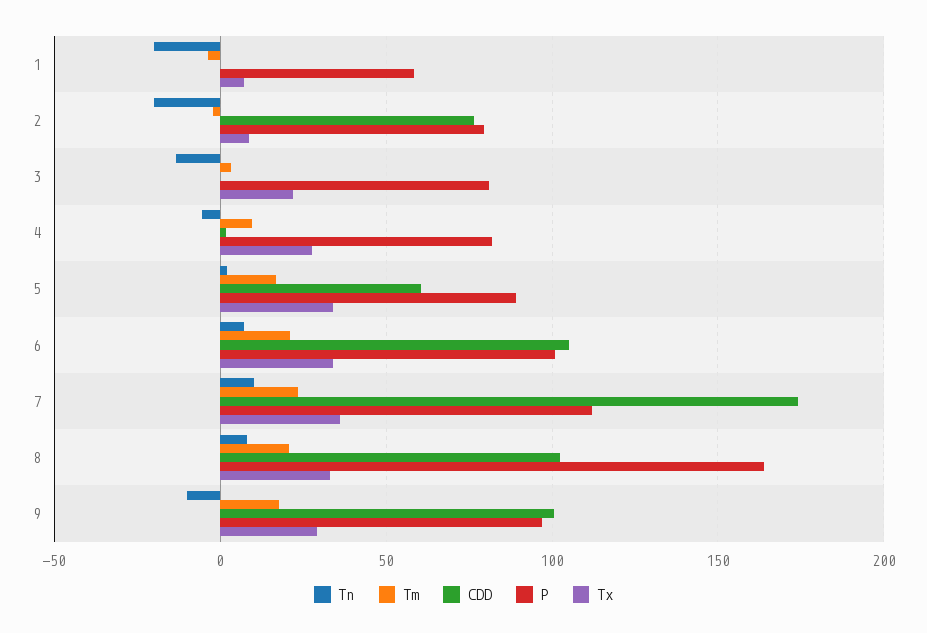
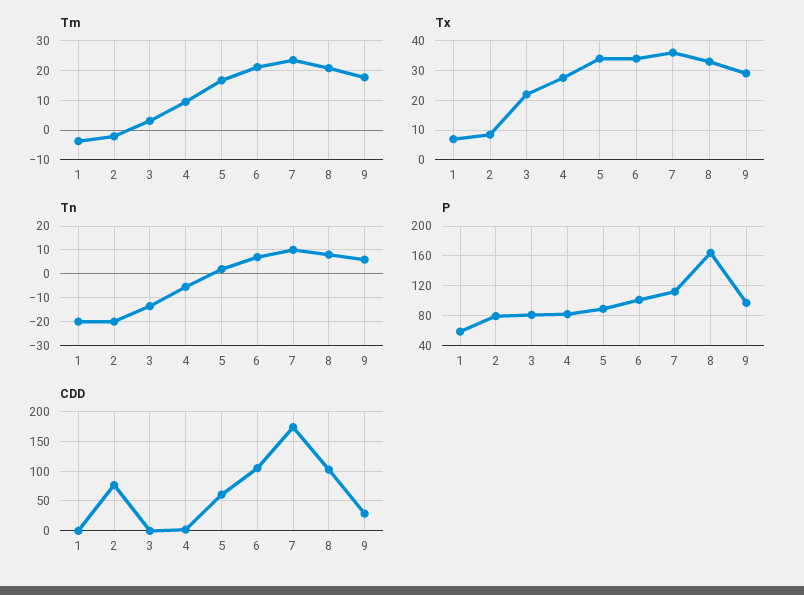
Tn, 9: -10 -> 5
CDD, 9: 100 -> 25

